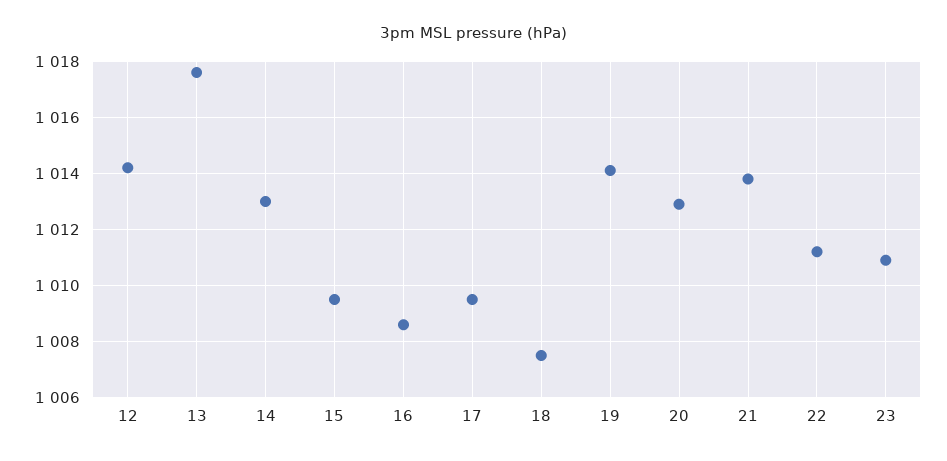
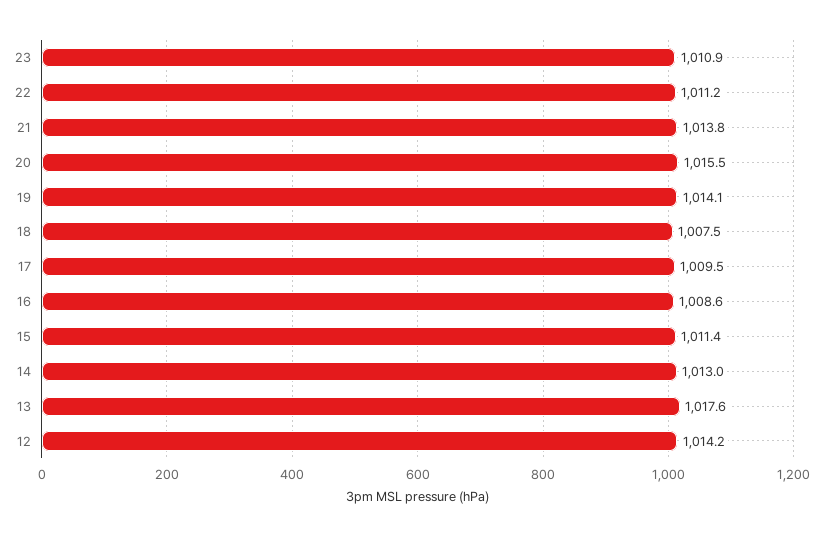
15: 1009.5 -> 1011.4
20: 1013 -> 1015.5

